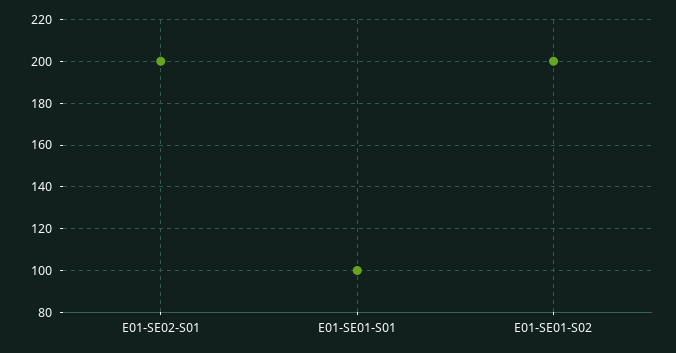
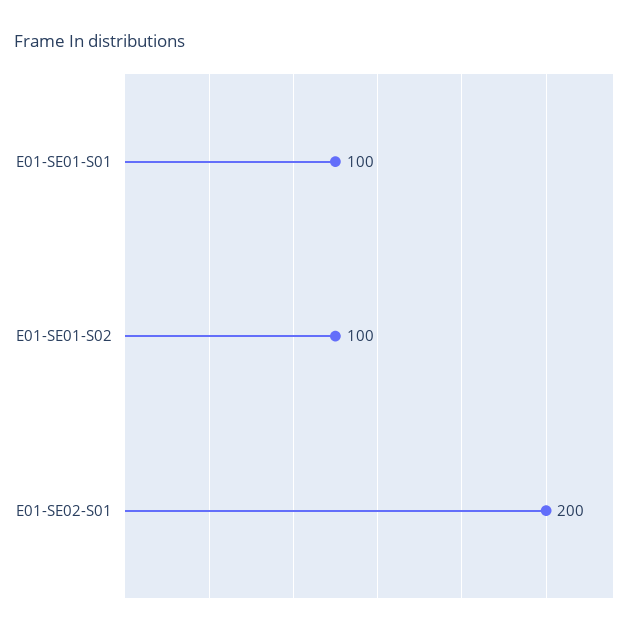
E01-SE01-S02: 200 -> 100

